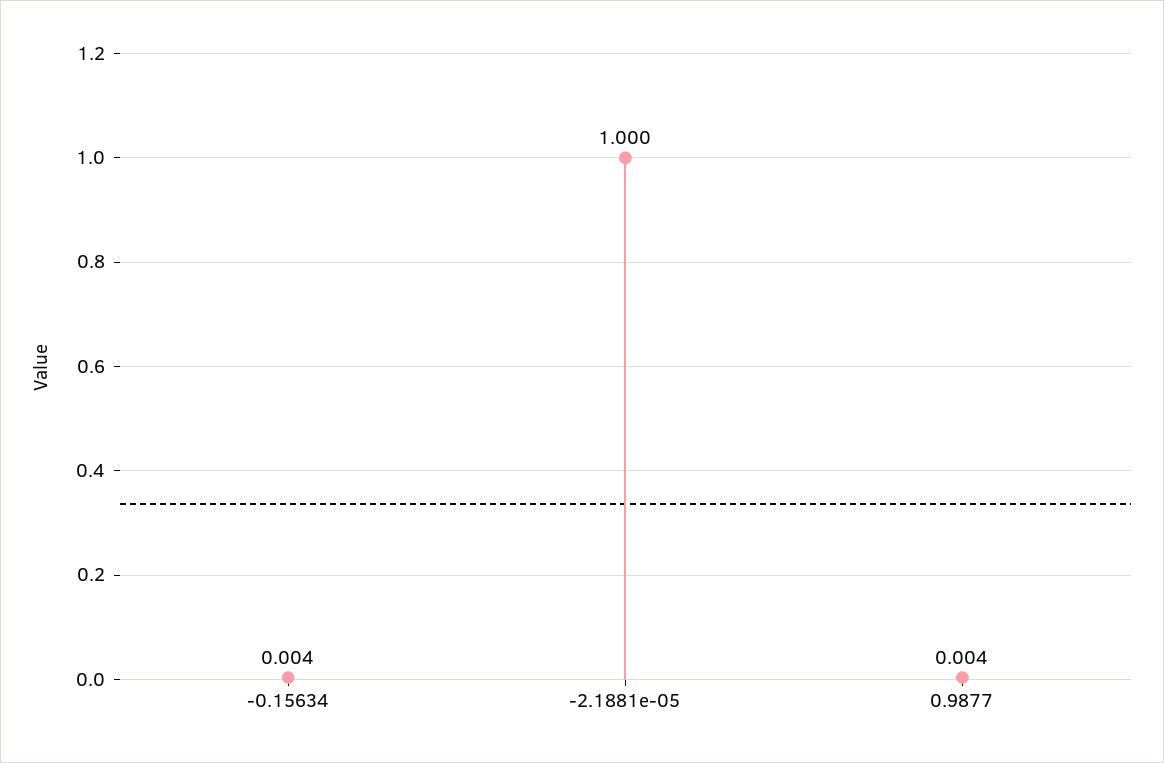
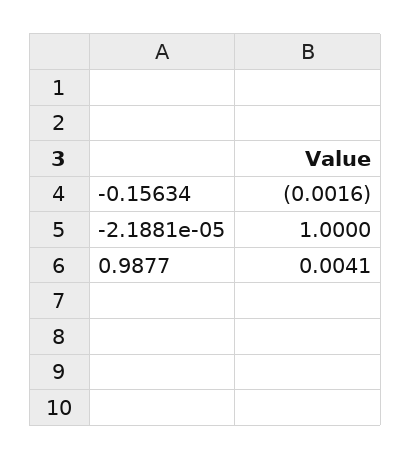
-0.15634: 0.004 -> -0.0016

